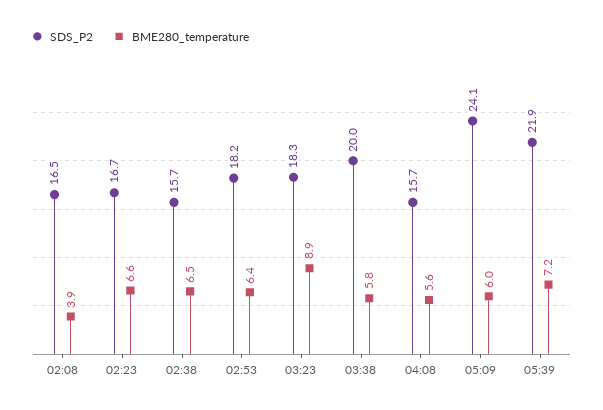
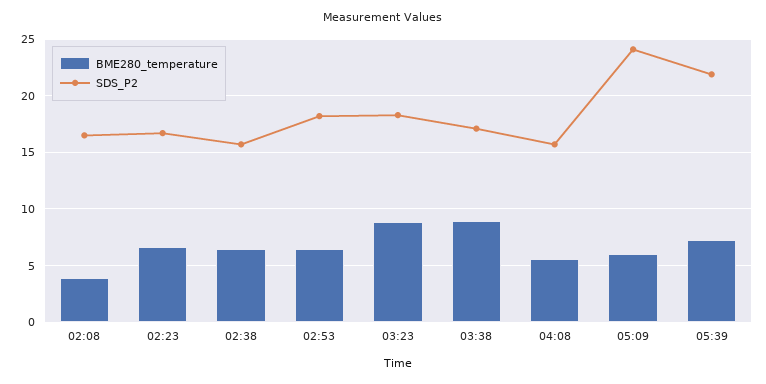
SDS_P2, 03:38: 20 -> 17
BME280_temperature, 03:38: 5.8 -> 9

